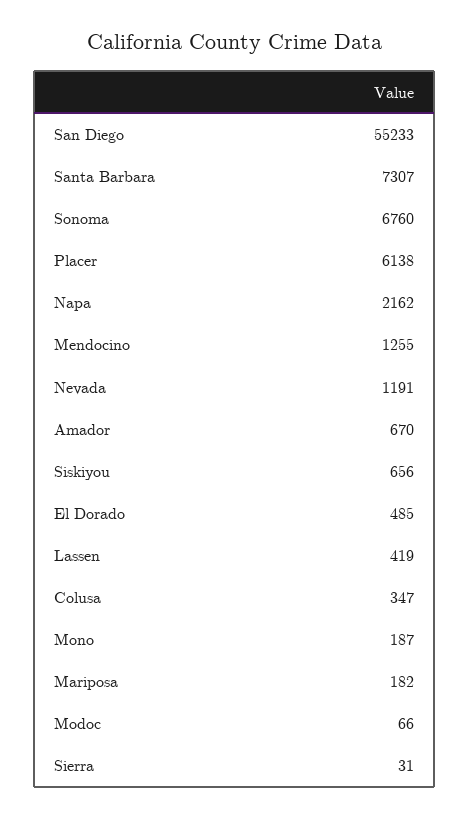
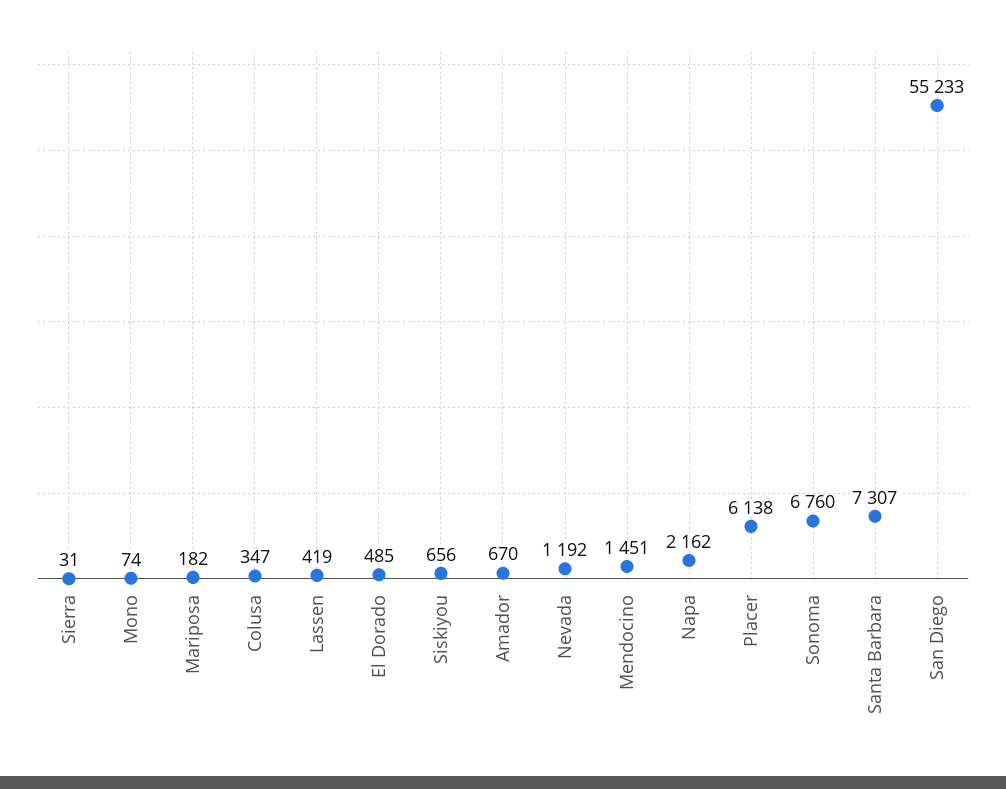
Mendocino: 1255 -> 1451
Nevada: 1191 -> 1192
Mono: 187 -> 74
Modoc: 66 -> none

